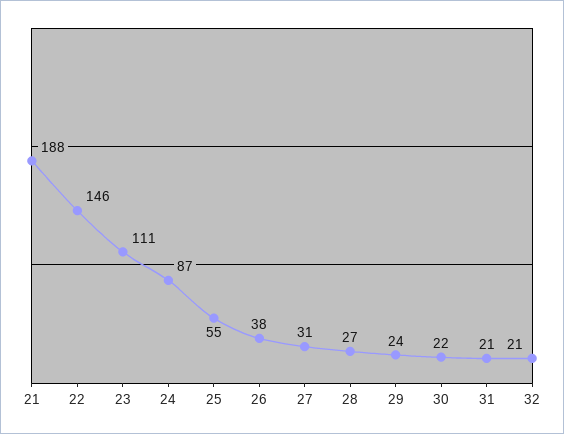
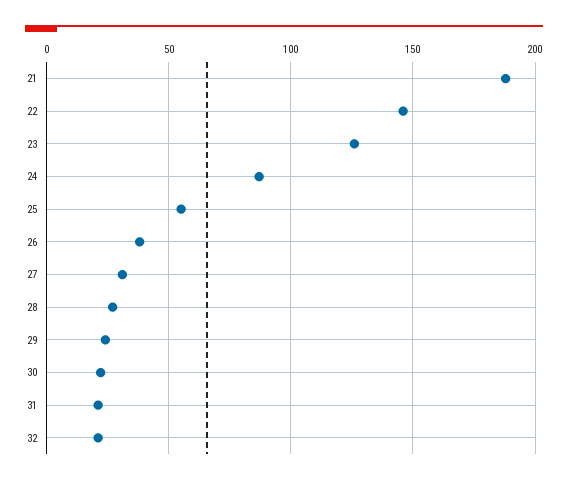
23: 111 -> 125

